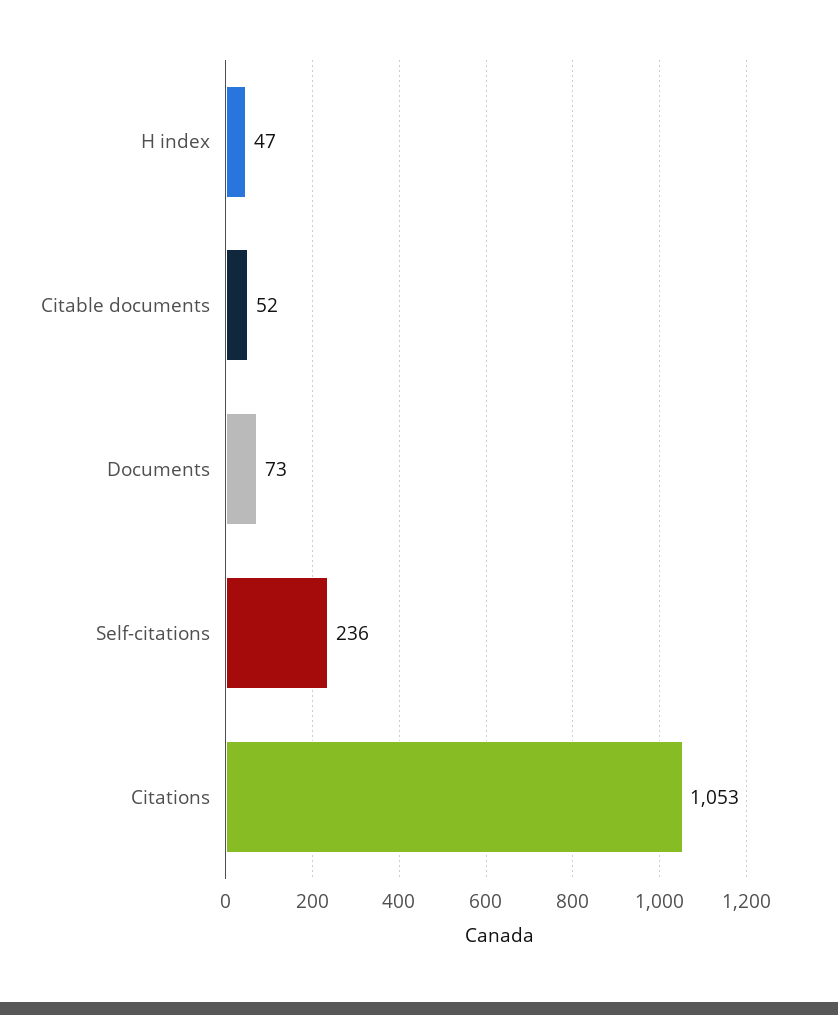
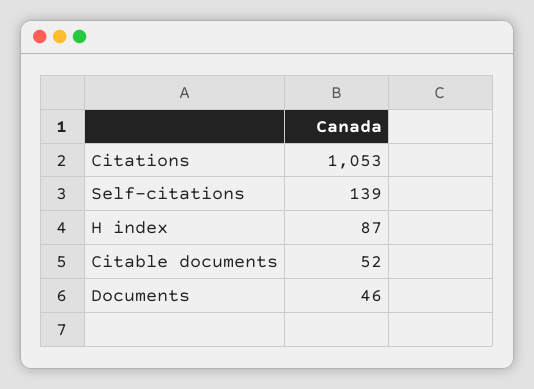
H index: 47 -> 87
Documents: 73 -> 46
Self-citations: 236 -> 139

